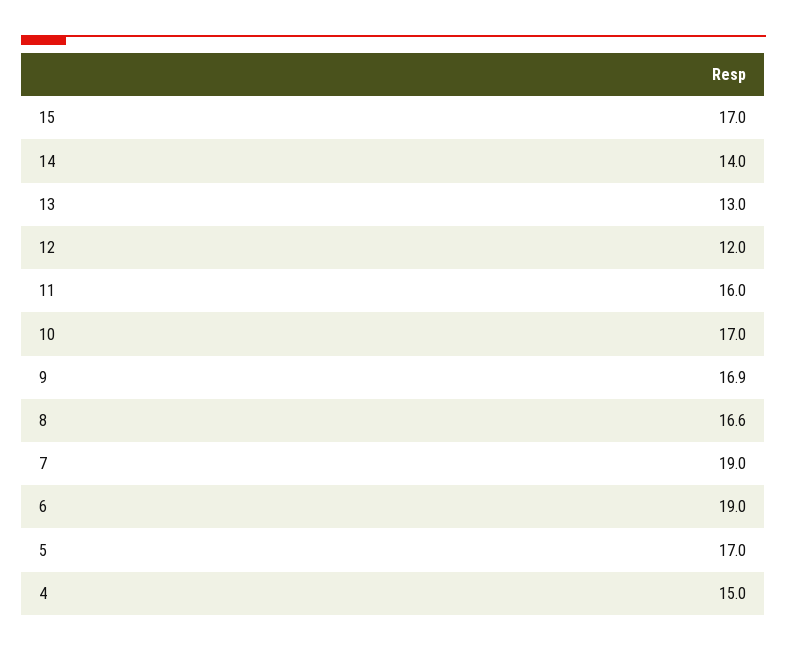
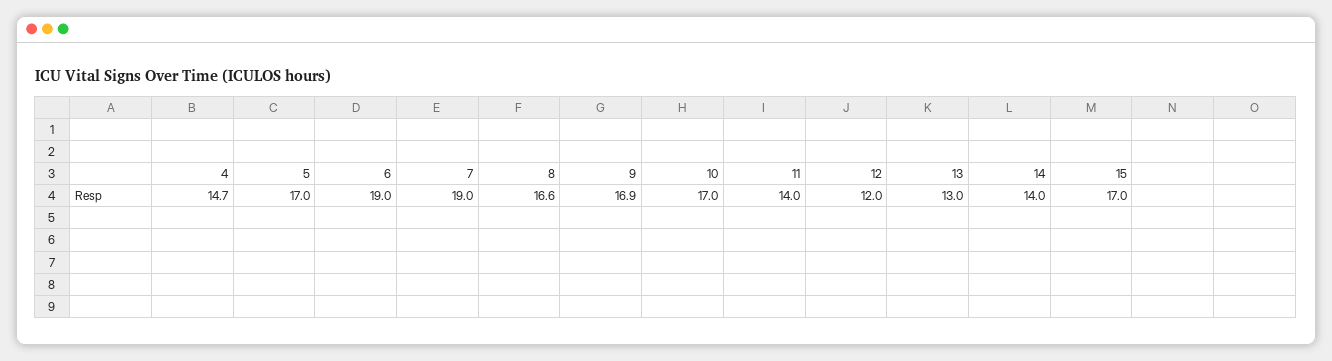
11: 16 -> 14
4: 15 -> 14.7

